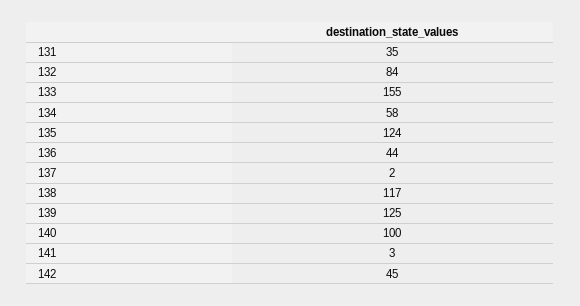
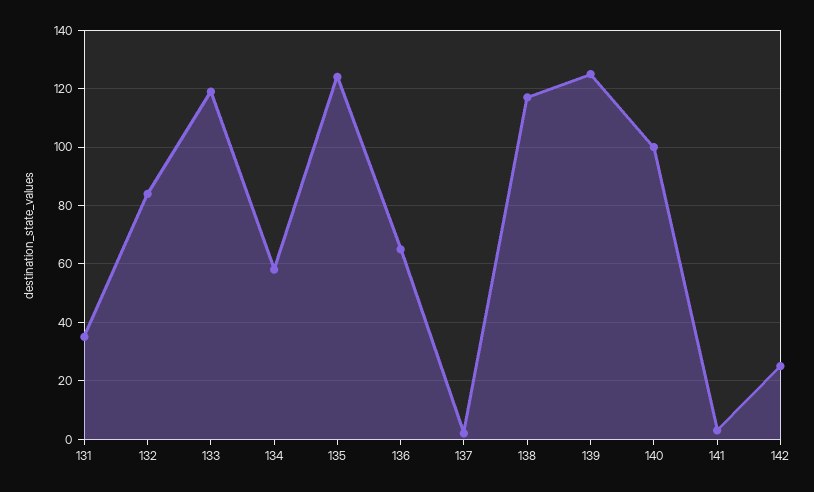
133: 155 -> 120
136: 44 -> 65
142: 45 -> 25

